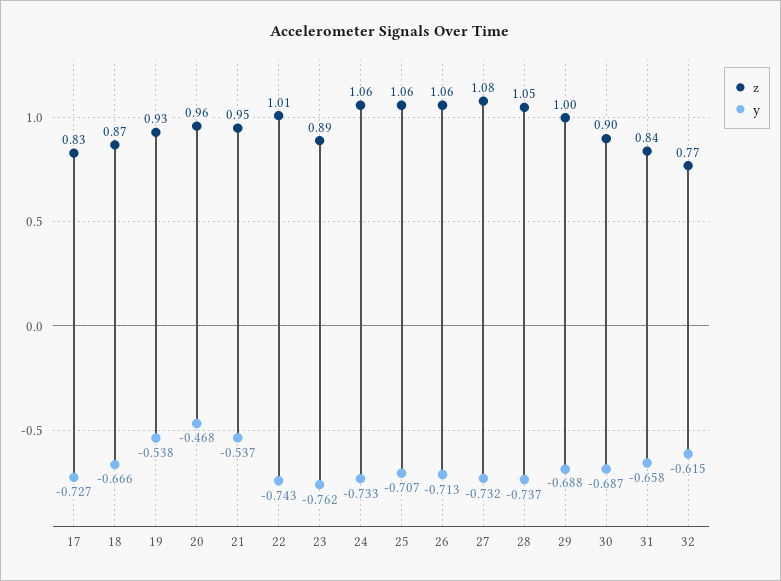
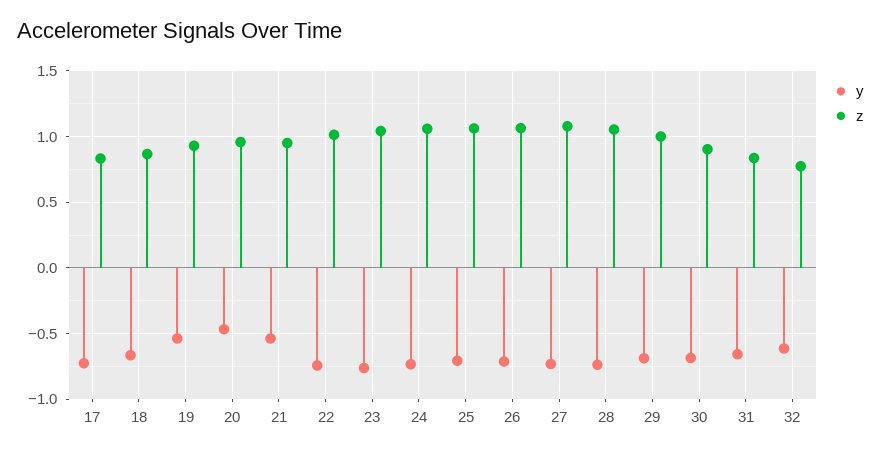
z, 23: 0.89 -> 1.05

